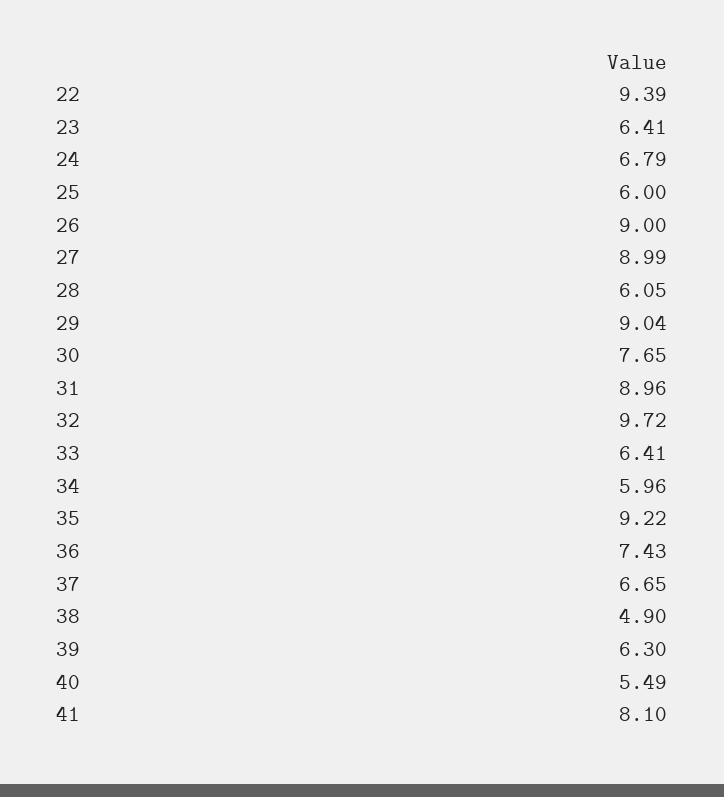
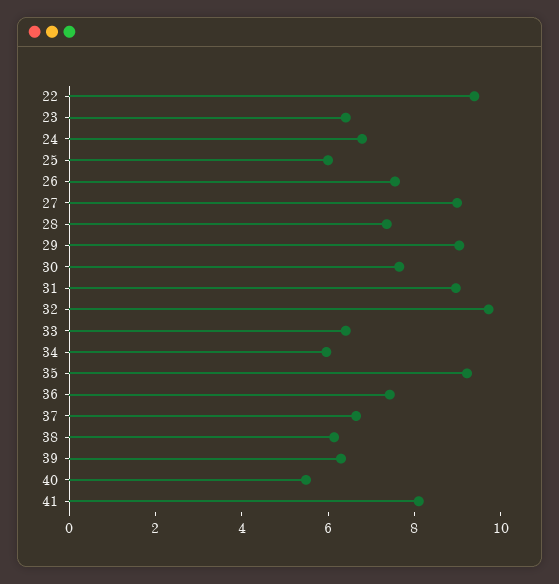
26: 9 -> 7.5
28: 6.05 -> 7.5
38: 4.9 -> 6

